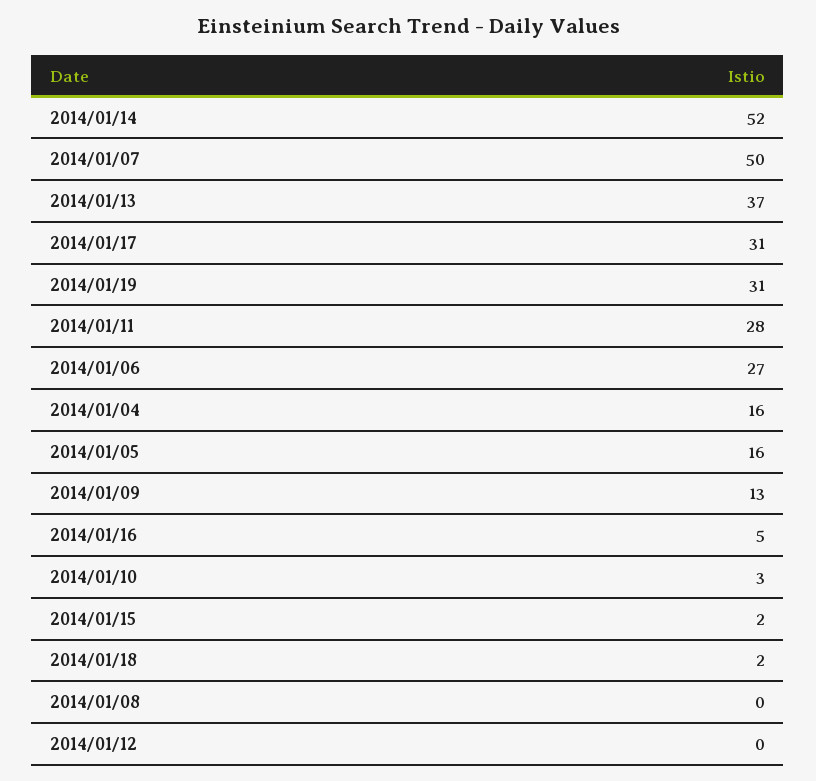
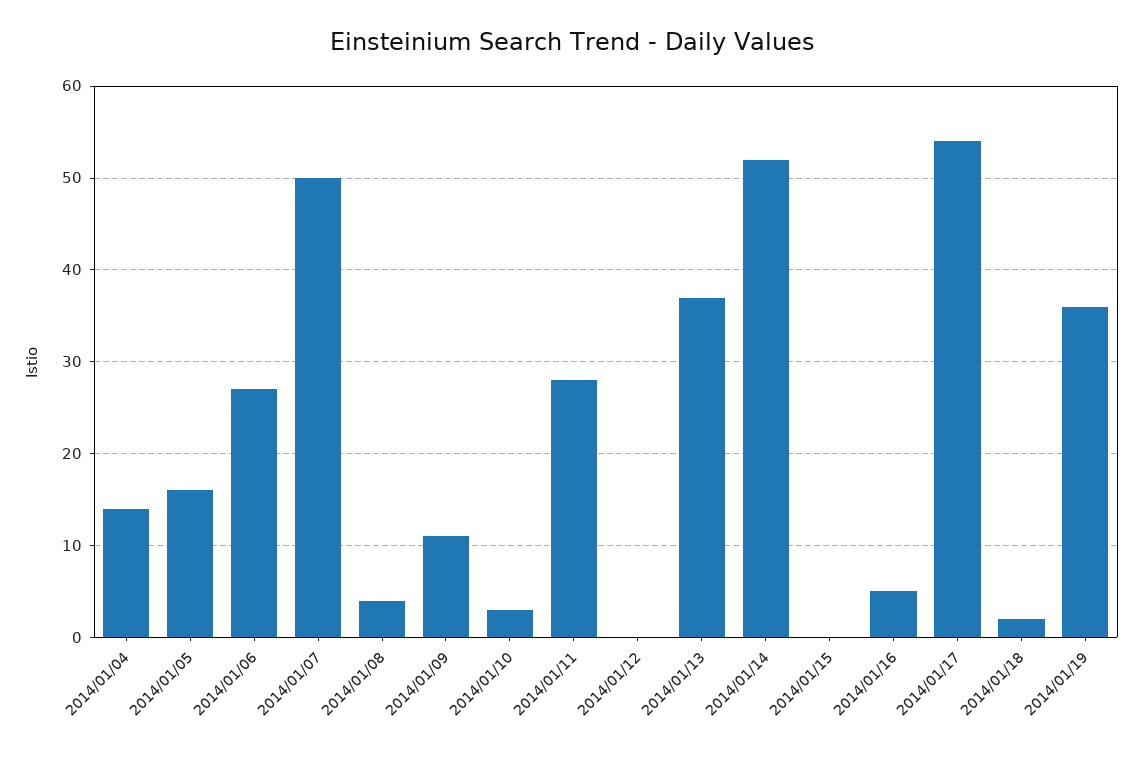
2014/01/17: 31 -> 54
2014/01/19: 31 -> 36
2014/01/04: 16 -> 14
2014/01/09: 13 -> 11
2014/01/15: 2 -> 0
2014/01/08: 0 -> 4

